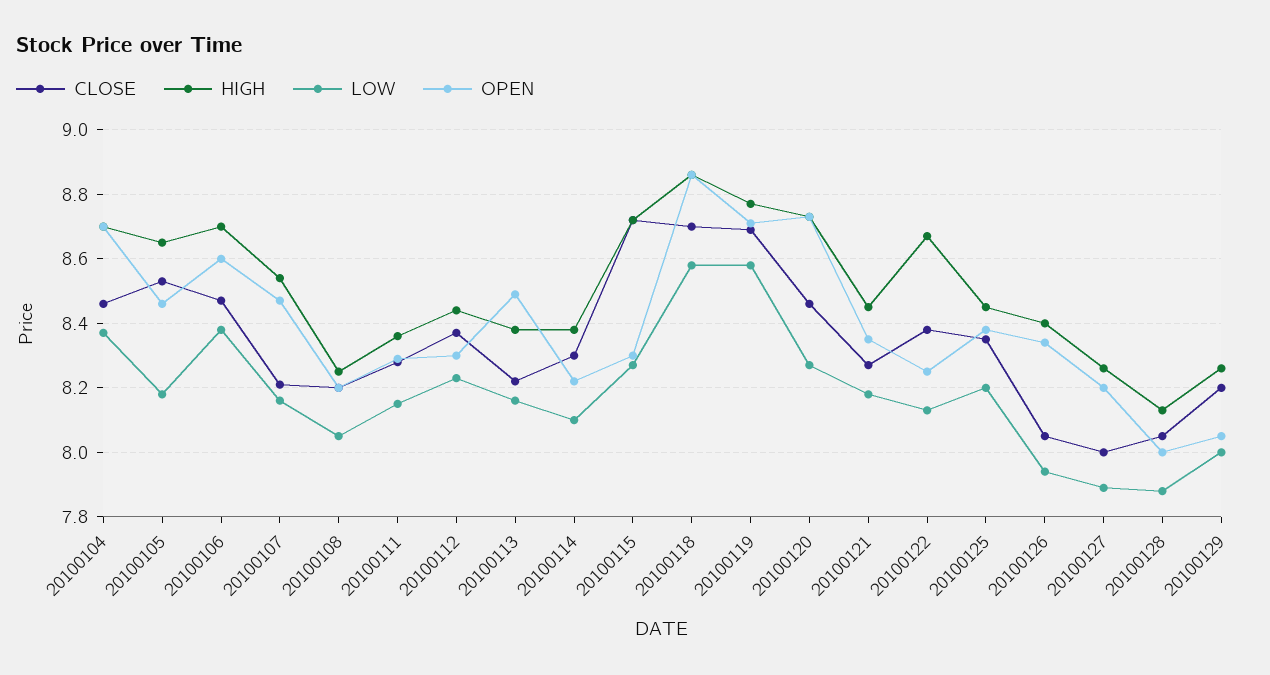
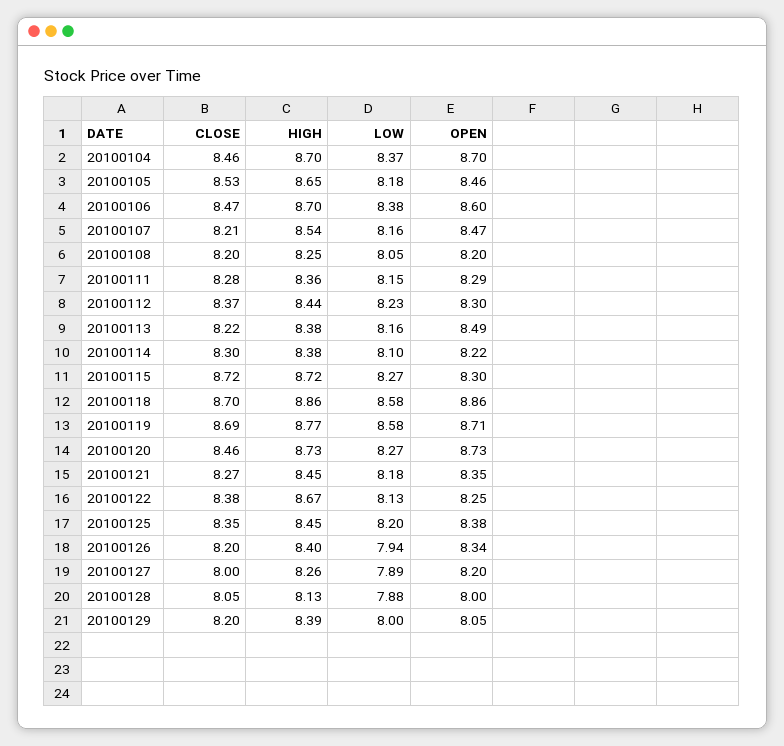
CLOSE, 20100126: 8.05 -> 8.2
HIGH, 20100129: 8.25 -> 8.39

